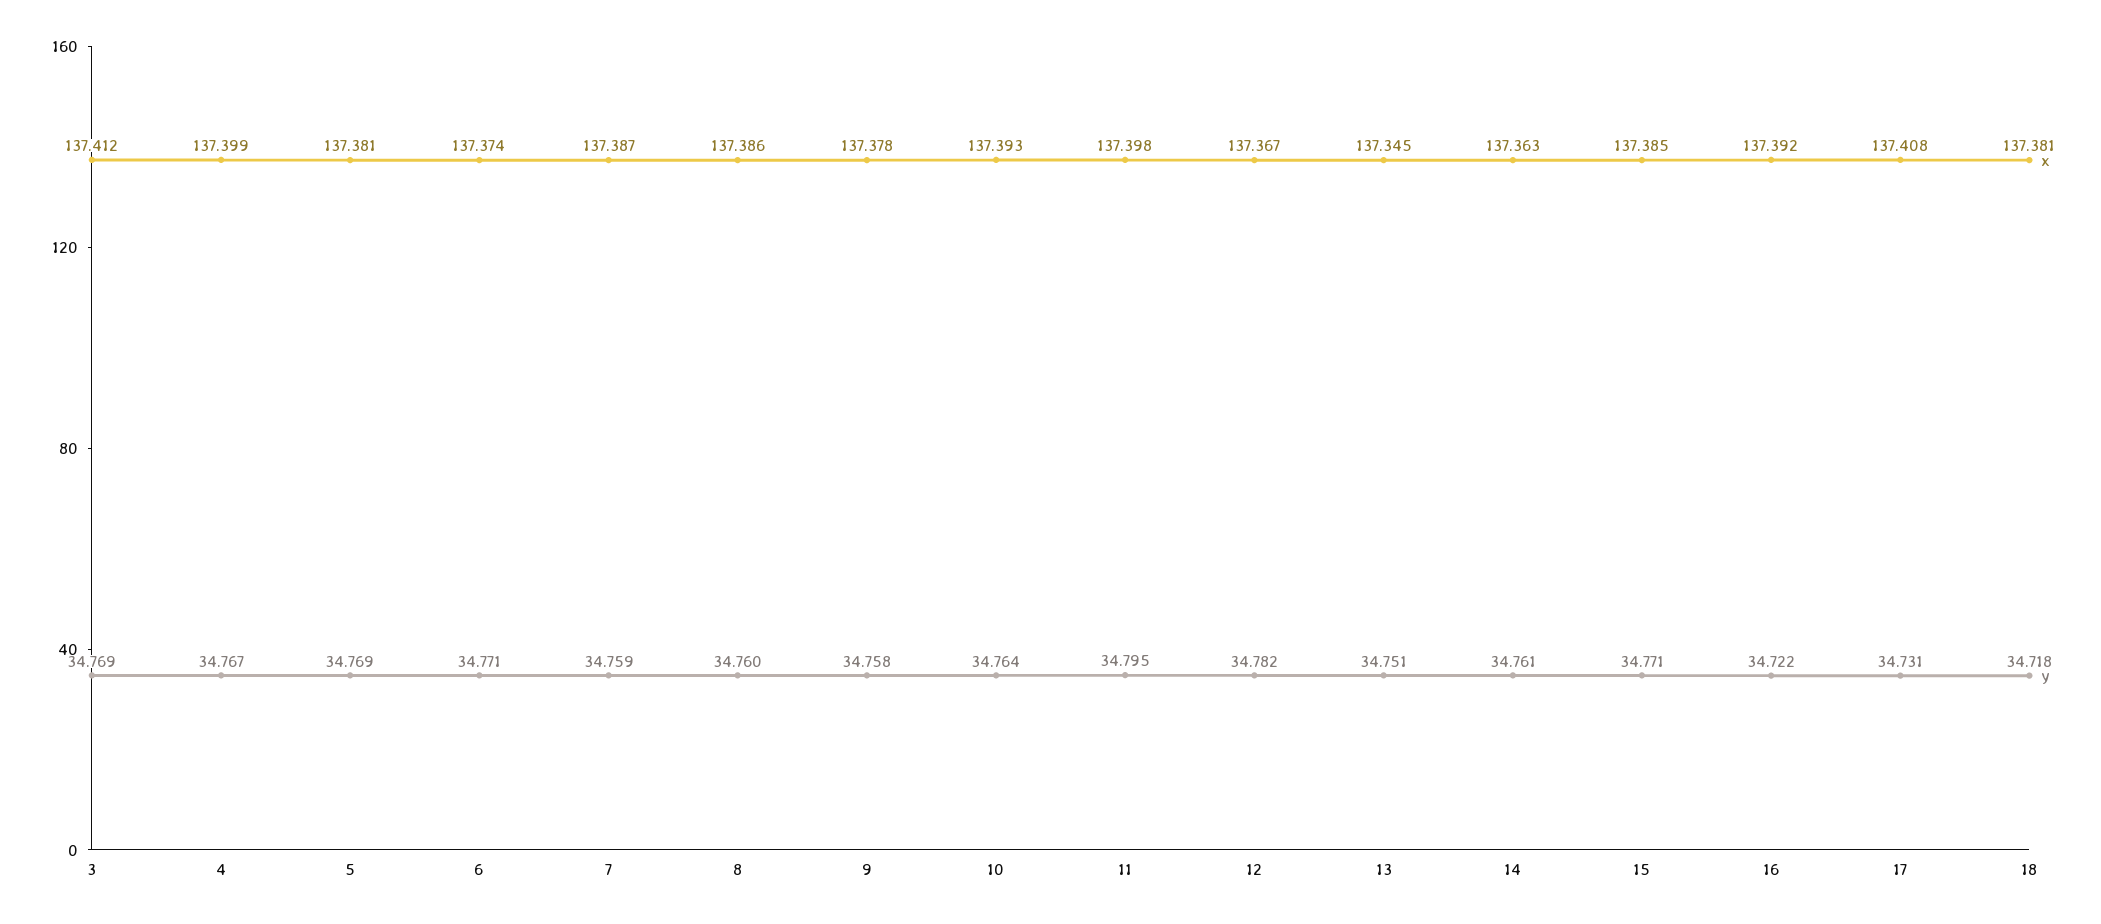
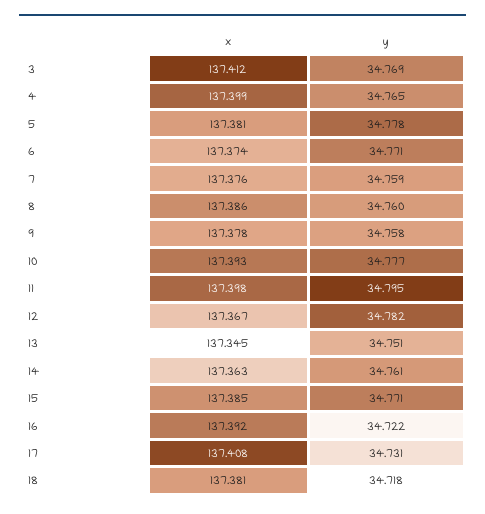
y, 4: 34.767 -> 34.765
y, 5: 34.769 -> 34.778
x, 7: 137.387 -> 137.376
y, 10: 34.764 -> 34.777

